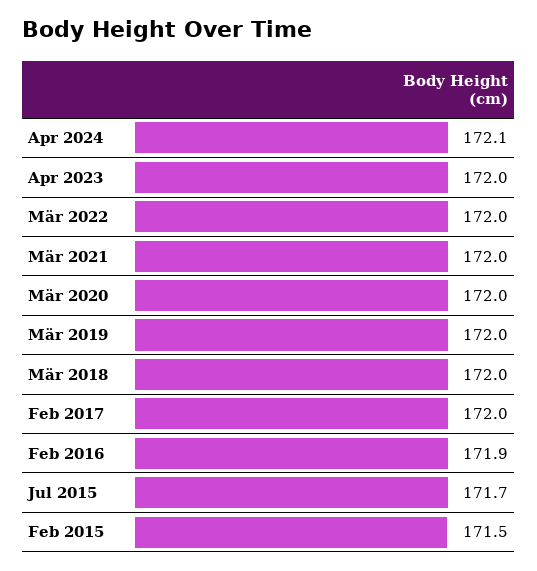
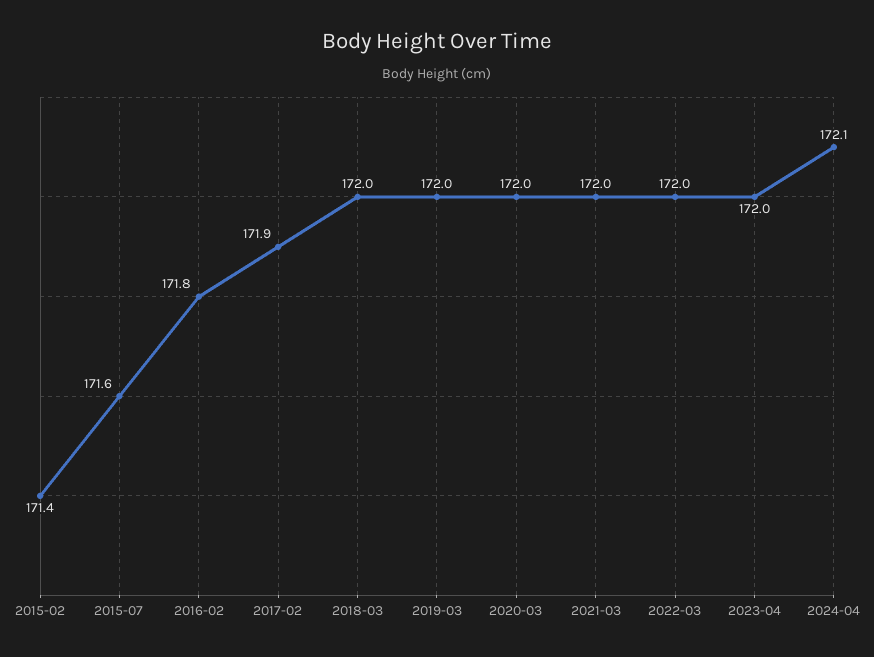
Feb 2017: 172 -> 171.9
Feb 2016: 171.9 -> 171.8
Jul 2015: 171.7 -> 171.6
Feb 2015: 171.5 -> 171.4

